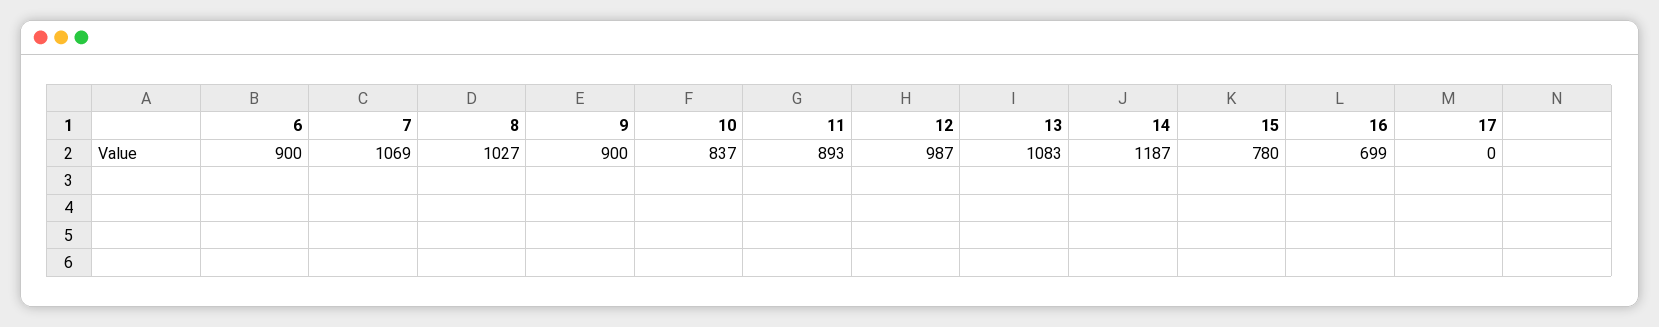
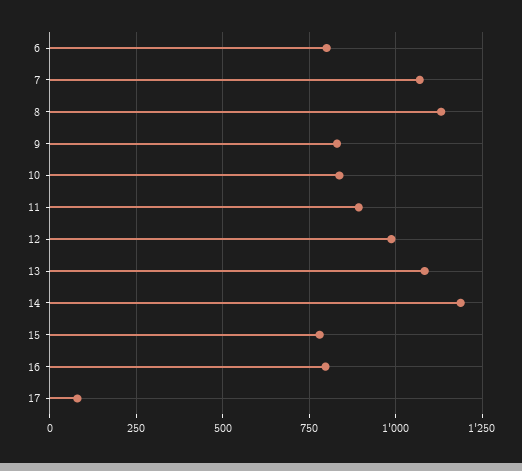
6: 900 -> 800
8: 1027 -> 1125
9: 900 -> 825
16: 699 -> 800
17: 0 -> 75

